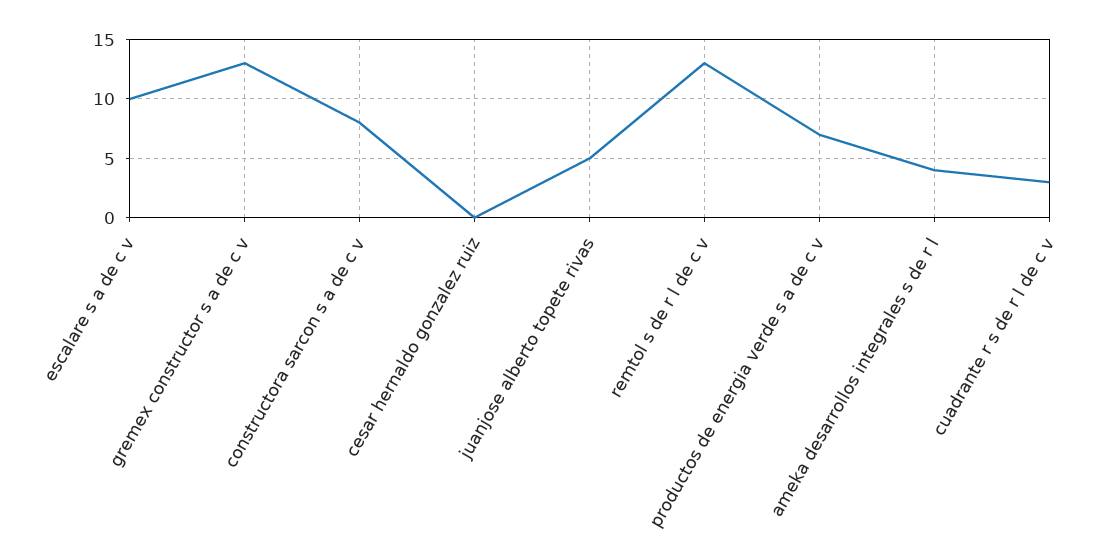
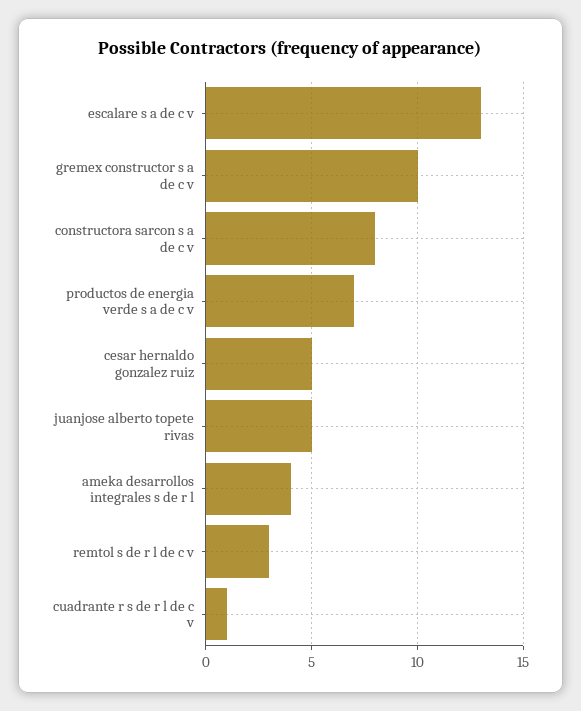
escalare s a de c v: 10 -> 13
gremex constructor s a de c v: 13 -> 10
cesar hernaldo gonzalez ruiz: 0 -> 5
remtol s de r l de c v: 13 -> 3
cuadrante r s de r l de c v: 3 -> 1

